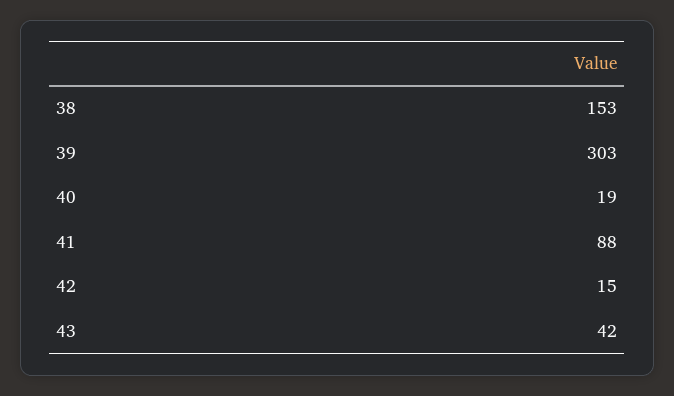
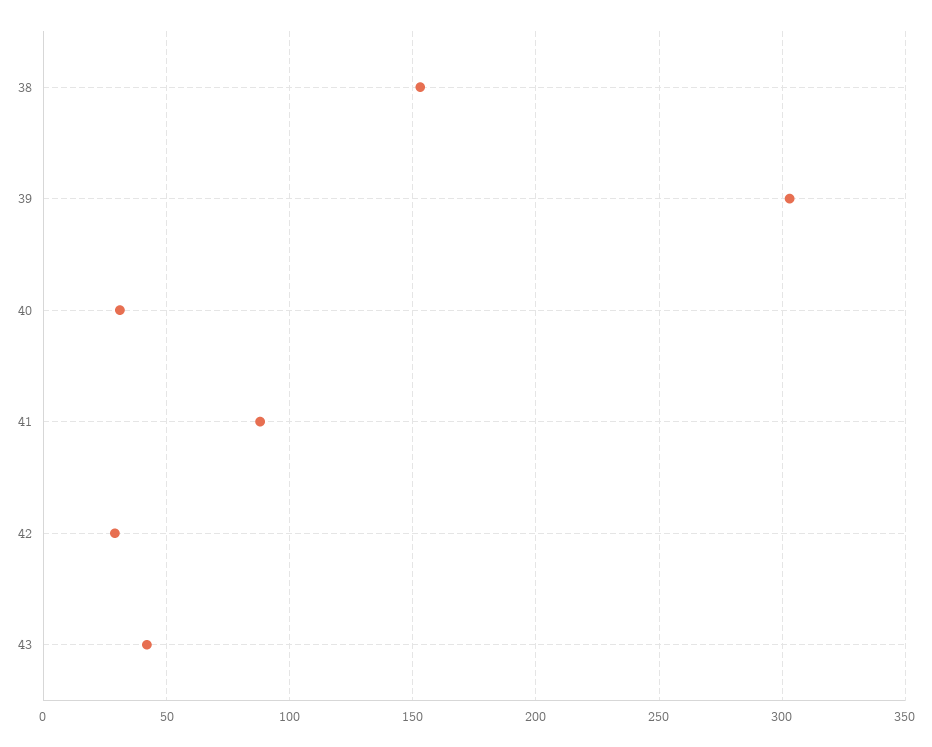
40: 19 -> 30
42: 15 -> 30

